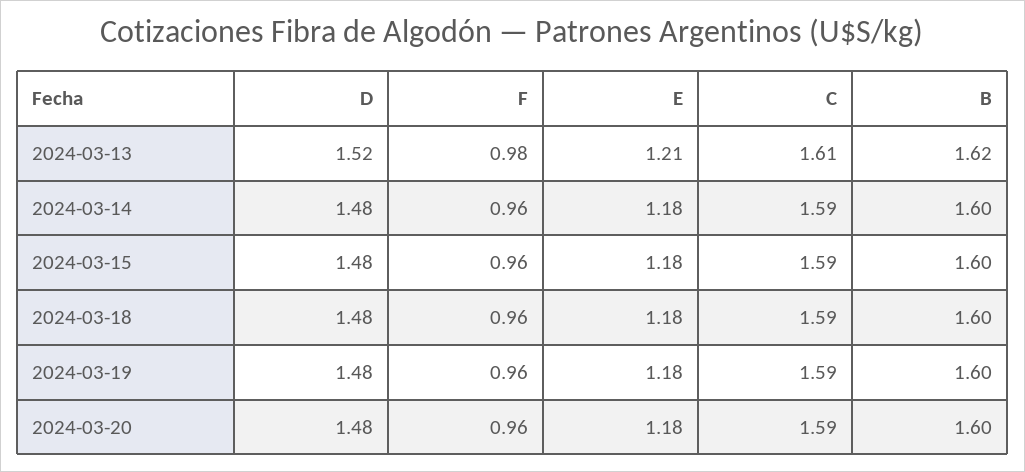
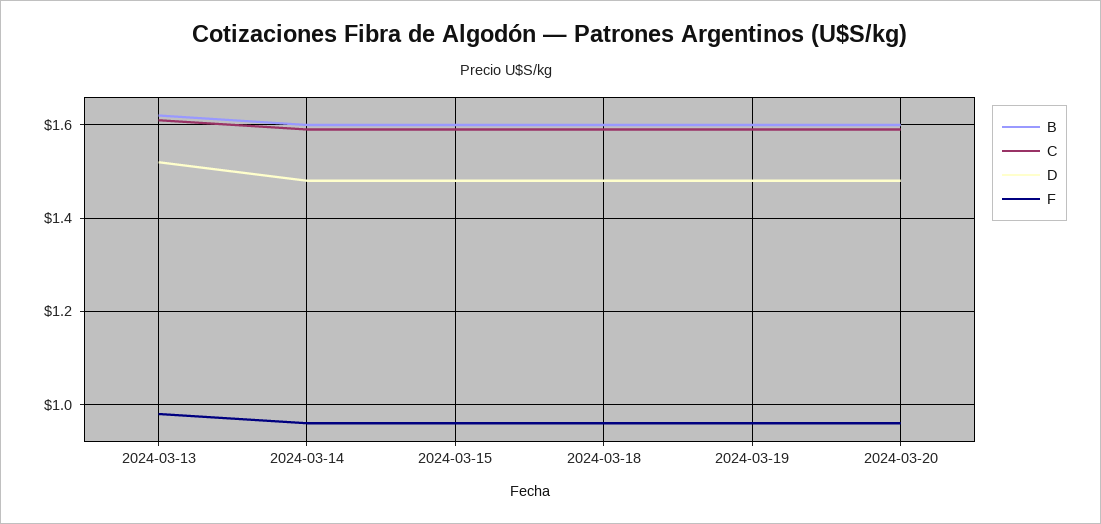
E, 2024-03-13: 1.21 -> none
E, 2024-03-14: 1.18 -> none
E, 2024-03-15: 1.18 -> none
E, 2024-03-18: 1.18 -> none
E, 2024-03-19: 1.18 -> none
E, 2024-03-20: 1.18 -> none

